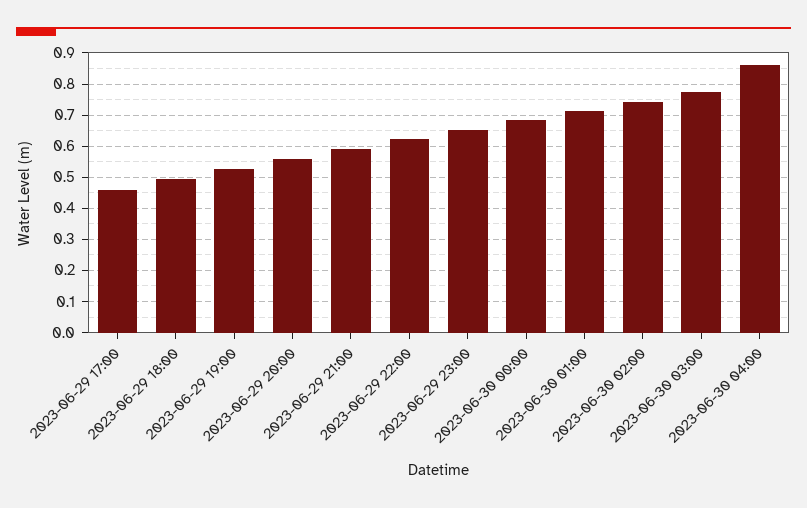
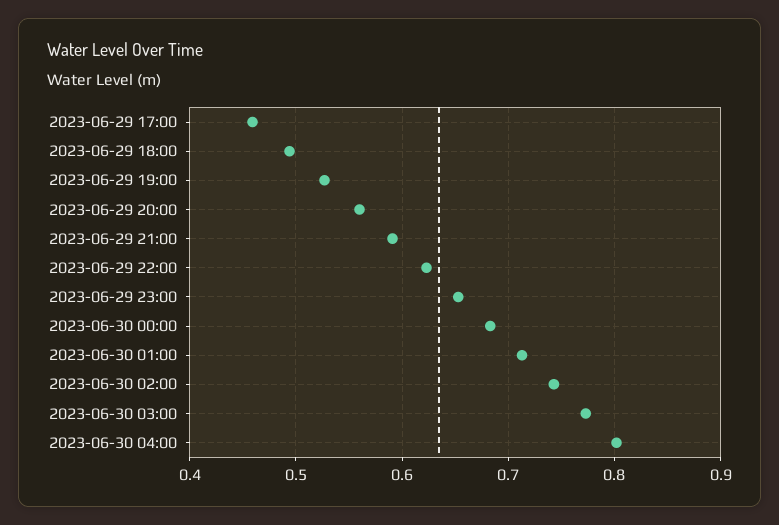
2023-06-30 04:00: 0.86 -> 0.8

